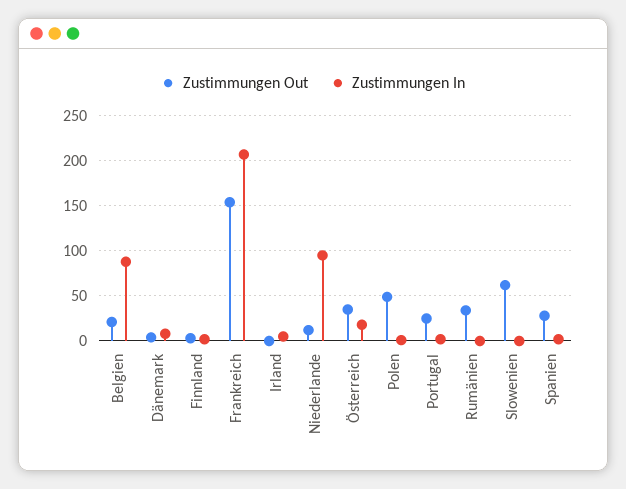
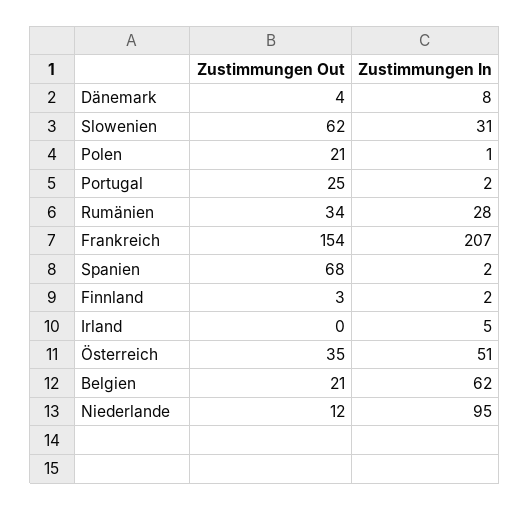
Zustimmungen In, Belgien: 90 -> 62
Zustimmungen In, Österreich: 20 -> 51
Zustimmungen Out, Polen: 50 -> 21
Zustimmungen In, Rumänien: 0 -> 28
Zustimmungen In, Slowenien: 0 -> 31
Zustimmungen Out, Spanien: 30 -> 68

